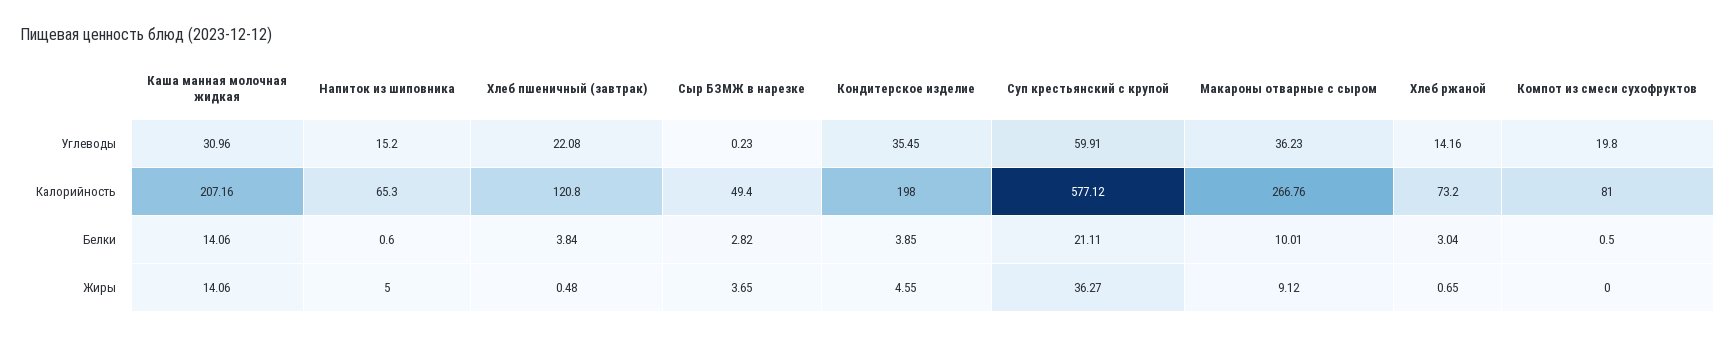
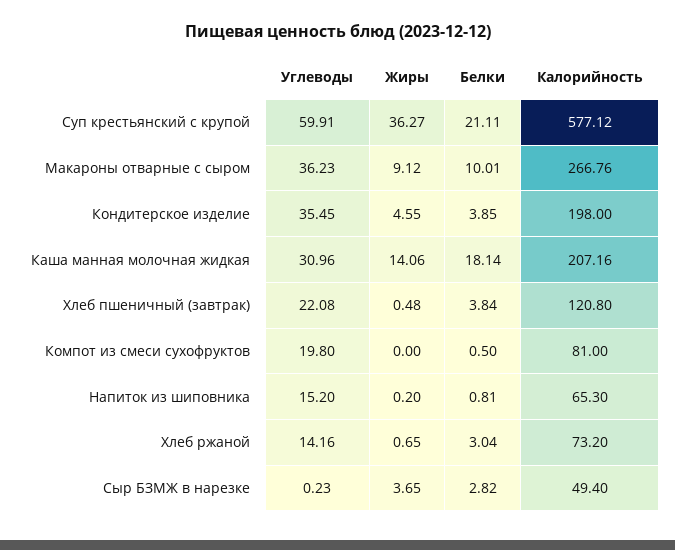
Каша манная молочная жидкая, Белки: 14.06 -> 18.14
Напиток из шиповника, Белки: 0.6 -> 0.81
Напиток из шиповника, Жиры: 5 -> 0.2

